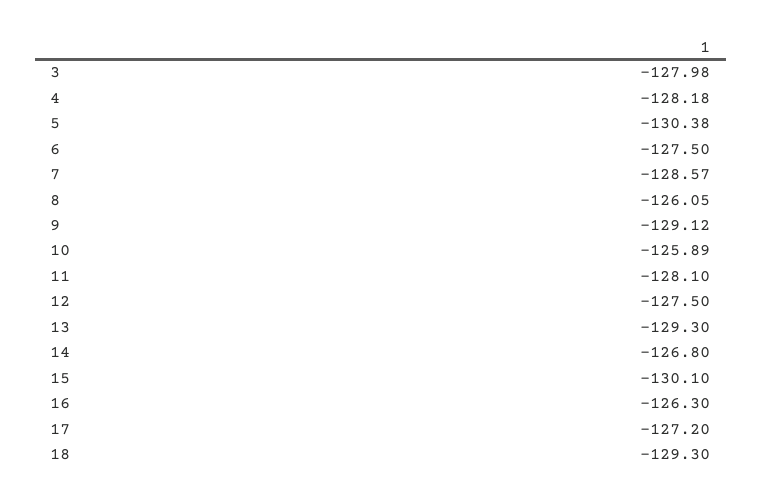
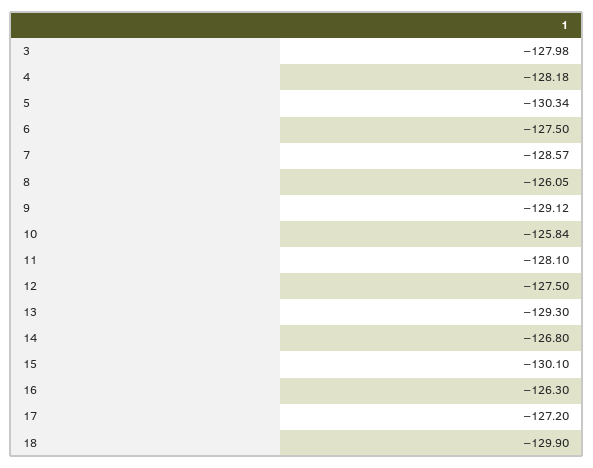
5: -130.38 -> -130.34
10: -125.89 -> -125.84
18: -129.3 -> -129.9

